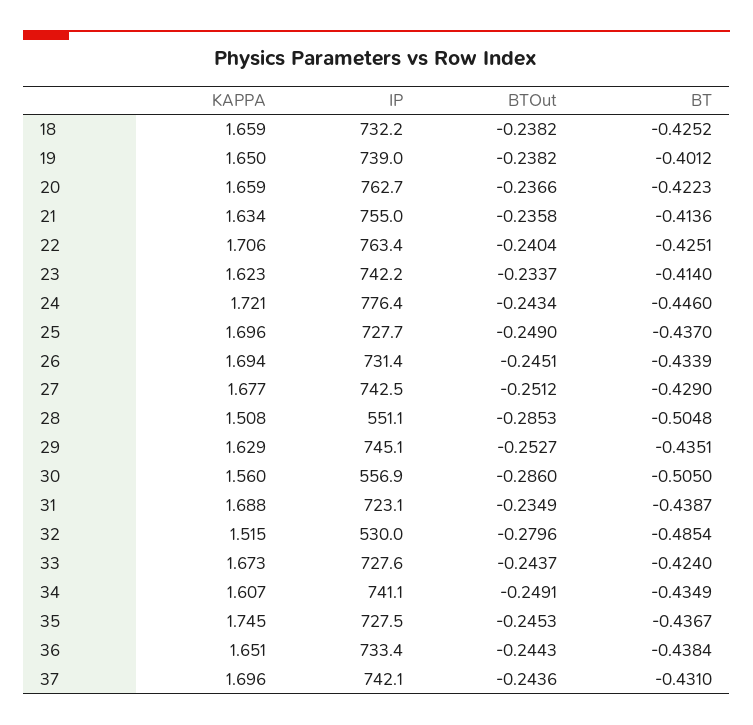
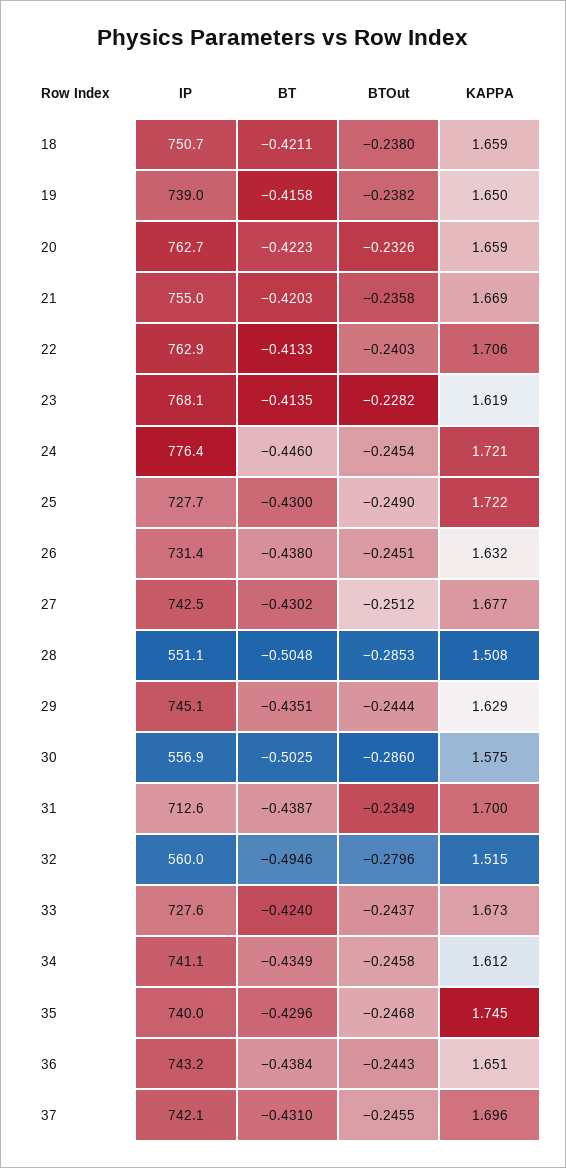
IP, 18: 732.2 -> 750.7
BTOut, 18: -0.2382 -> -0.238
BT, 18: -0.4252 -> -0.4211
BT, 19: -0.4012 -> -0.4158
BTOut, 20: -0.2366 -> -0.2326
KAPPA, 21: 1.634 -> 1.669
BT, 21: -0.4136 -> -0.4203
IP, 22: 763.4 -> 762.9
BTOut, 22: -0.2404 -> -0.2403
BT, 22: -0.4251 -> -0.4133
KAPPA, 23: 1.623 -> 1.619
IP, 23: 742.2 -> 768.1
BTOut, 23: -0.2337 -> -0.2282
BT, 23: -0.414 -> -0.4135
BTOut, 24: -0.2434 -> -0.2454
KAPPA, 25: 1.696 -> 1.722
BT, 25: -0.437 -> -0.43
KAPPA, 26: 1.694 -> 1.632
BT, 26: -0.4339 -> -0.438
BT, 27: -0.429 -> -0.4302
BTOut, 29: -0.2527 -> -0.2444
KAPPA, 30: 1.56 -> 1.575
BT, 30: -0.505 -> -0.5025
KAPPA, 31: 1.688 -> 1.7
IP, 31: 723.1 -> 712.6
IP, 32: 530 -> 560
BT, 32: -0.4854 -> -0.4946
KAPPA, 34: 1.607 -> 1.612
BTOut, 34: -0.2491 -> -0.2458
IP, 35: 727.5 -> 740
BTOut, 35: -0.2453 -> -0.2468
BT, 35: -0.4367 -> -0.4296
IP, 36: 733.4 -> 743.2
BTOut, 37: -0.2436 -> -0.2455

